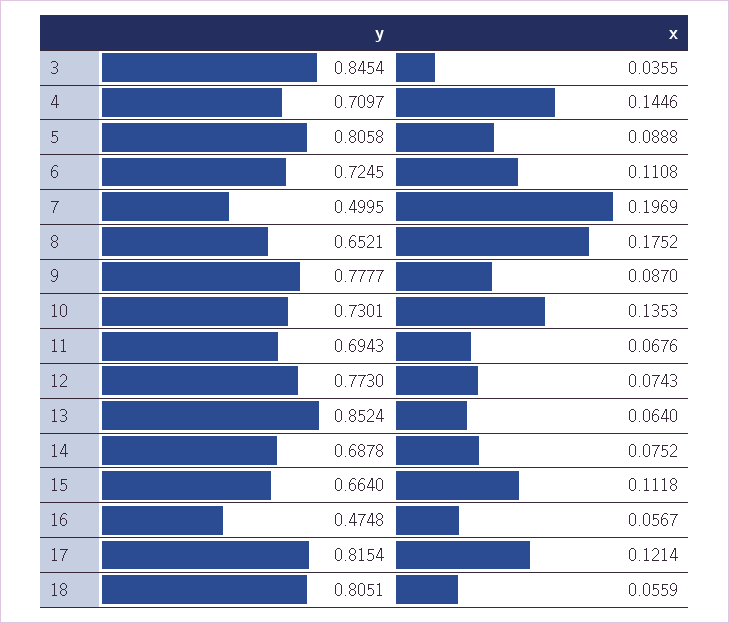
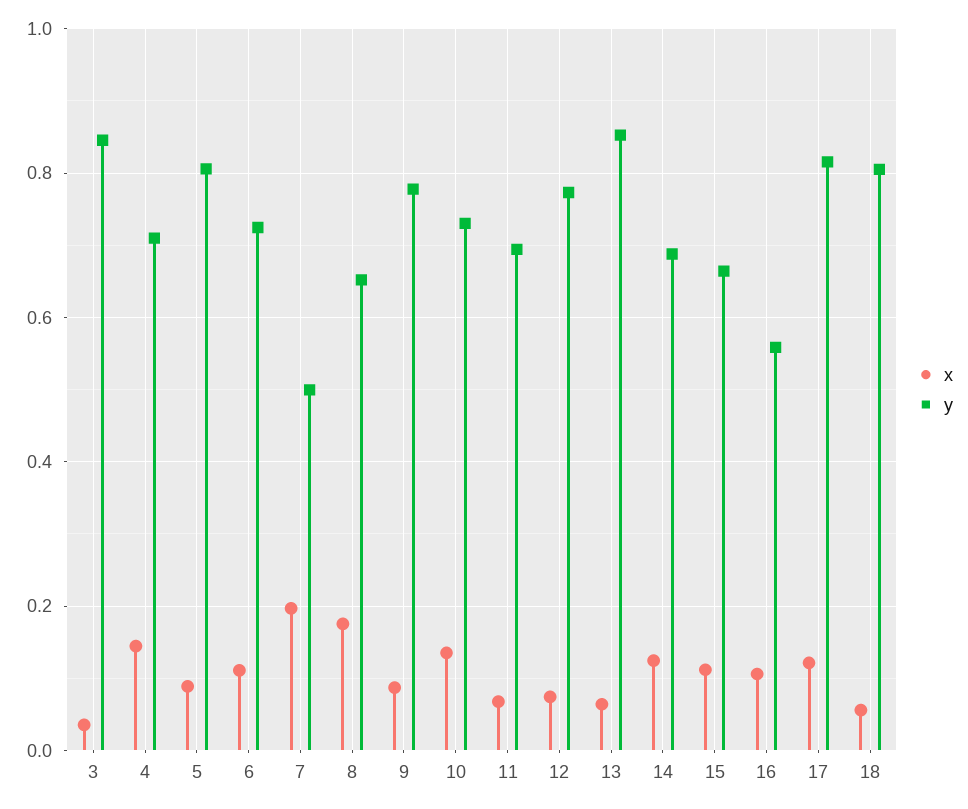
x, 14: 0.0752 -> 0.12
y, 16: 0.4748 -> 0.56
x, 16: 0.0567 -> 0.1

